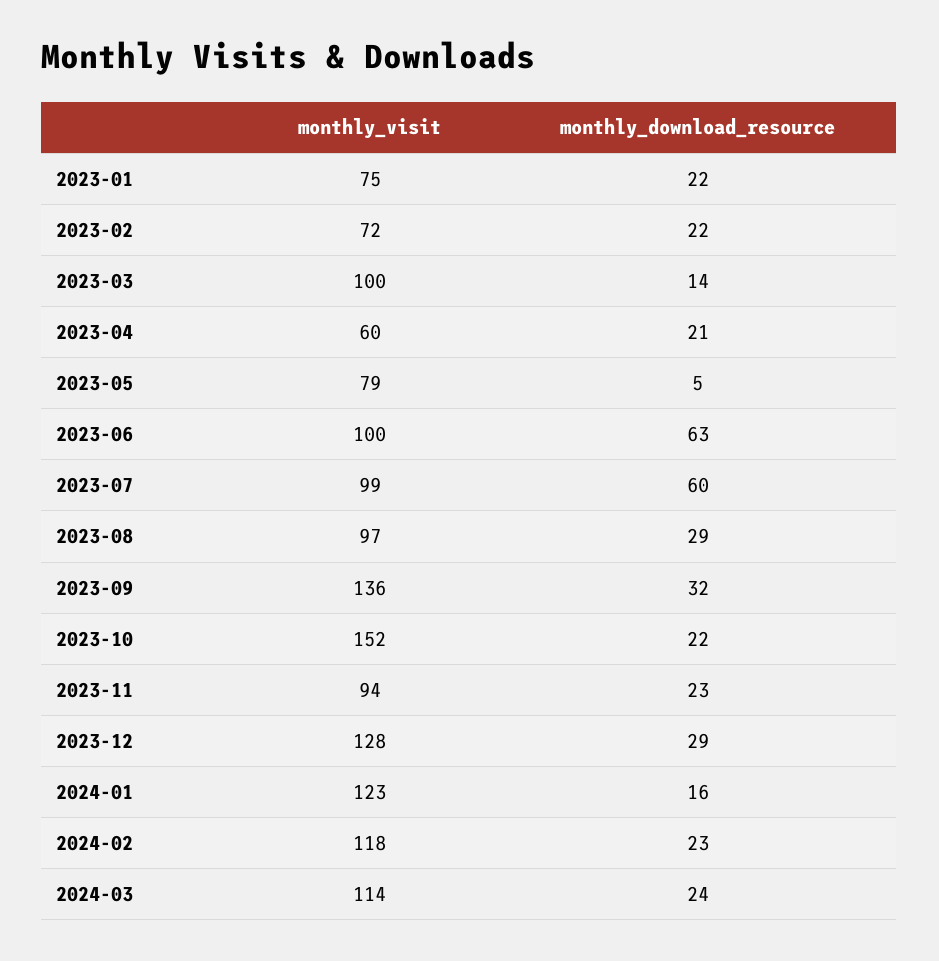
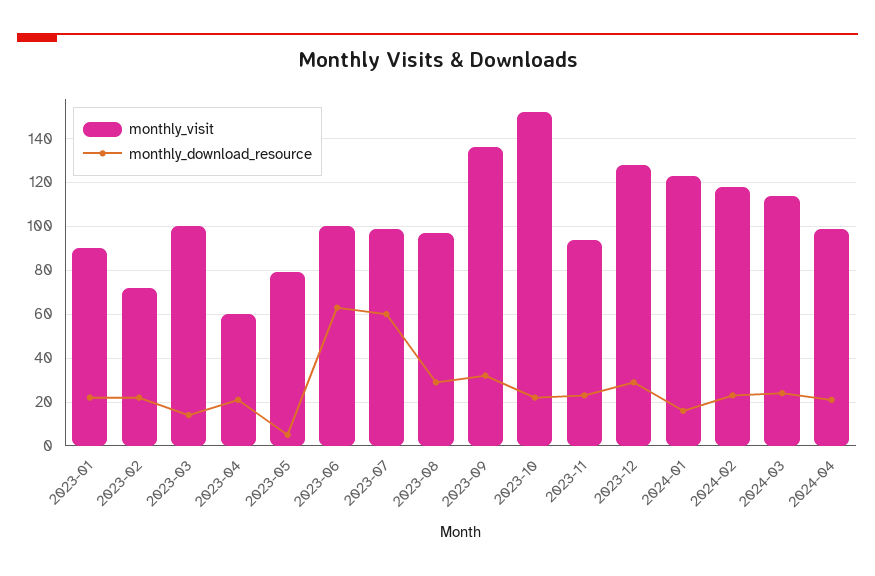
monthly_visit, 2023-01: 75 -> 90
monthly_visit, 2024-04: none -> 100
monthly_download_resource, 2024-04: none -> 20

